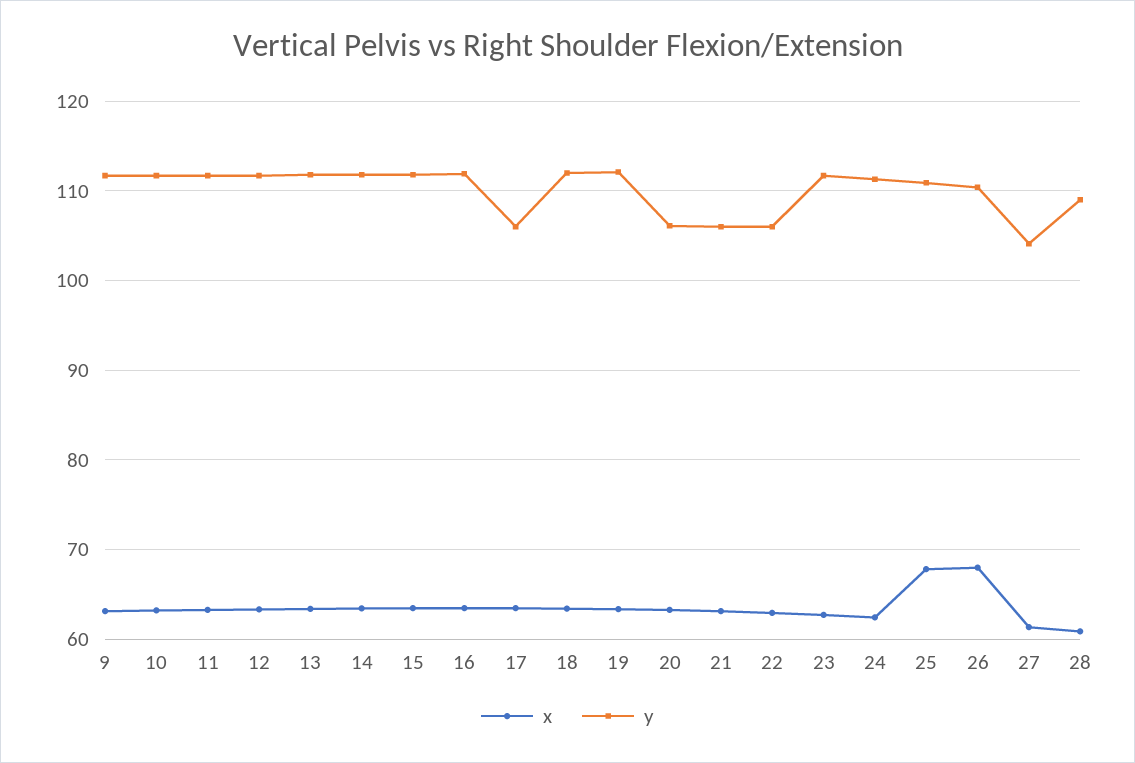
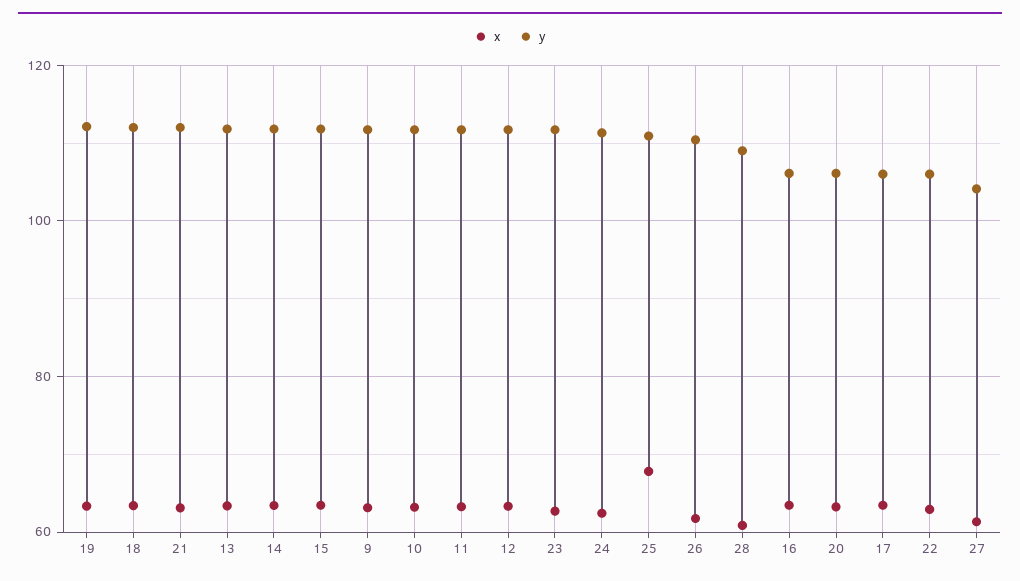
y, 16: 112 -> 106
y, 21: 106 -> 112
x, 26: 68 -> 62

